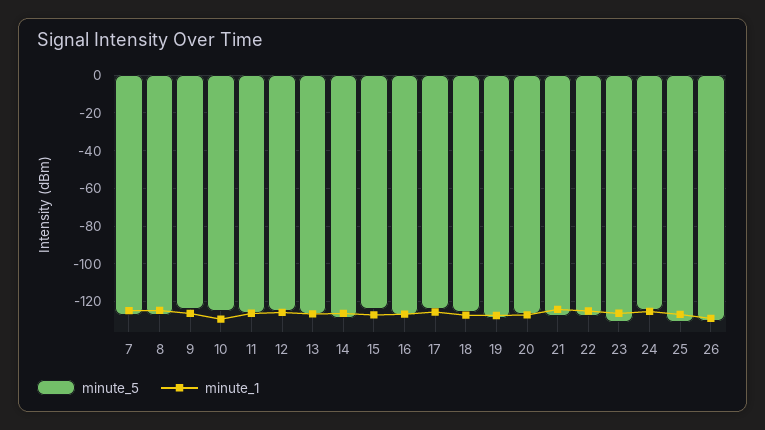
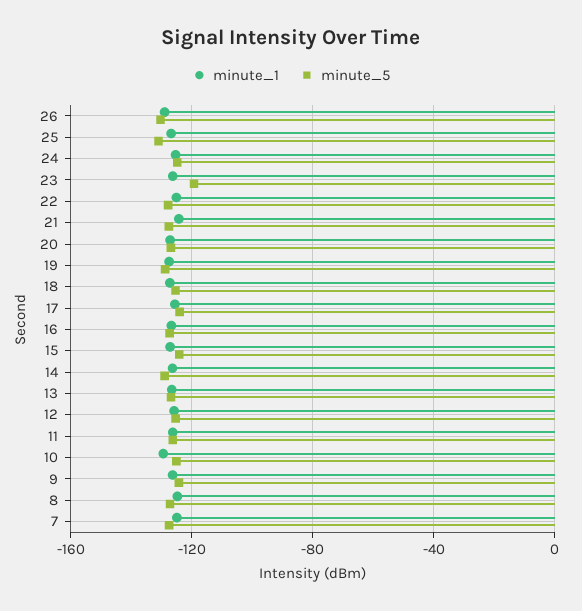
minute_5, 23: -130 -> -120

